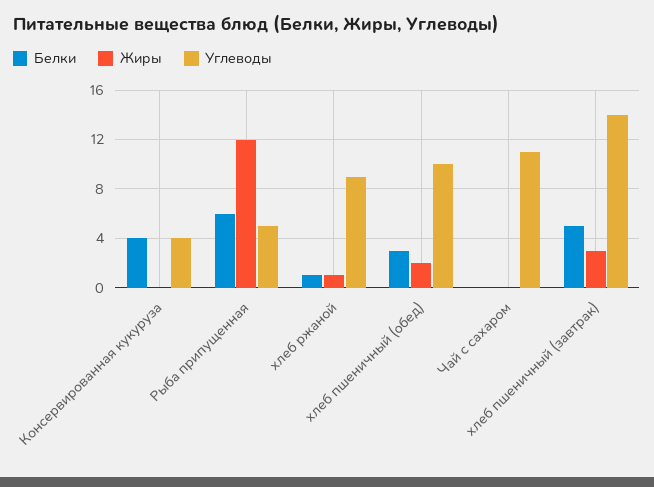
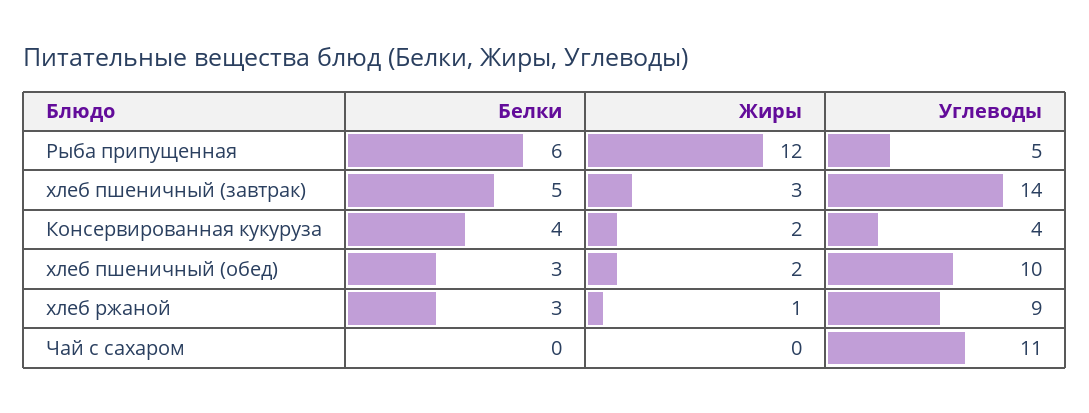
Жиры, Консервированная кукуруза: 0 -> 2
Белки, хлеб ржаной: 1 -> 3

